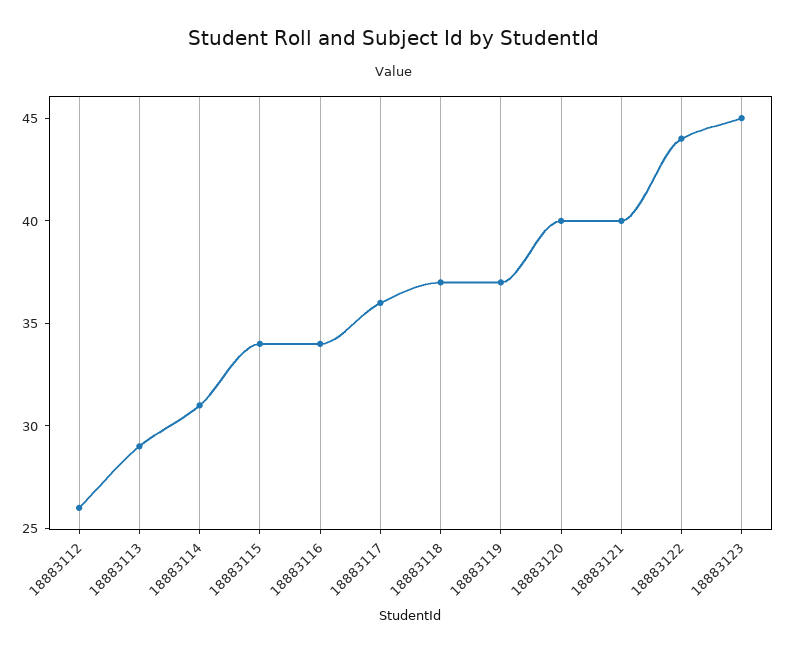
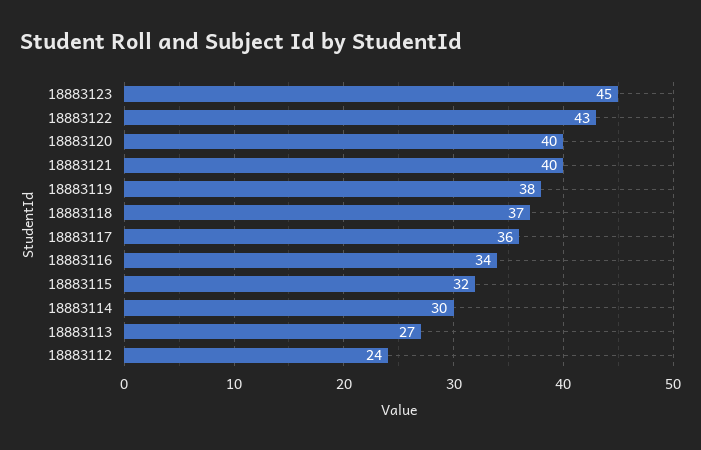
18883112: 26 -> 24
18883113: 29 -> 27
18883114: 31 -> 30
18883115: 34 -> 32
18883119: 37 -> 38
18883122: 44 -> 43

